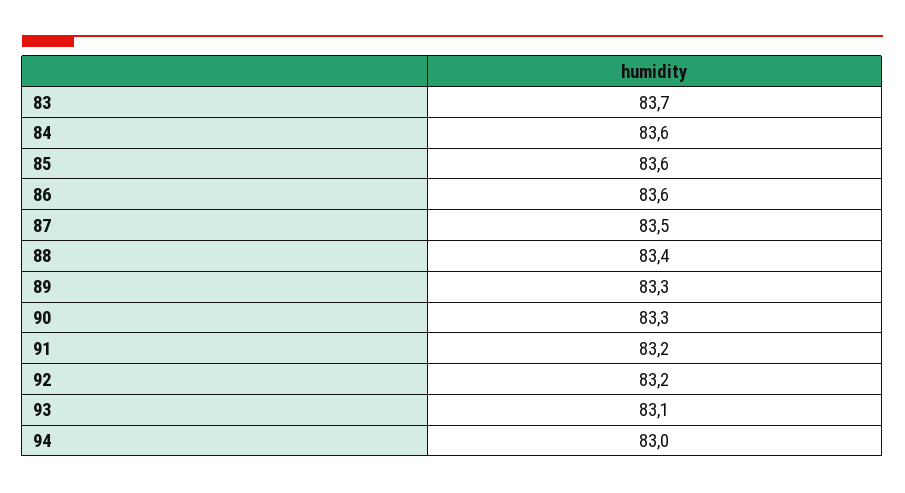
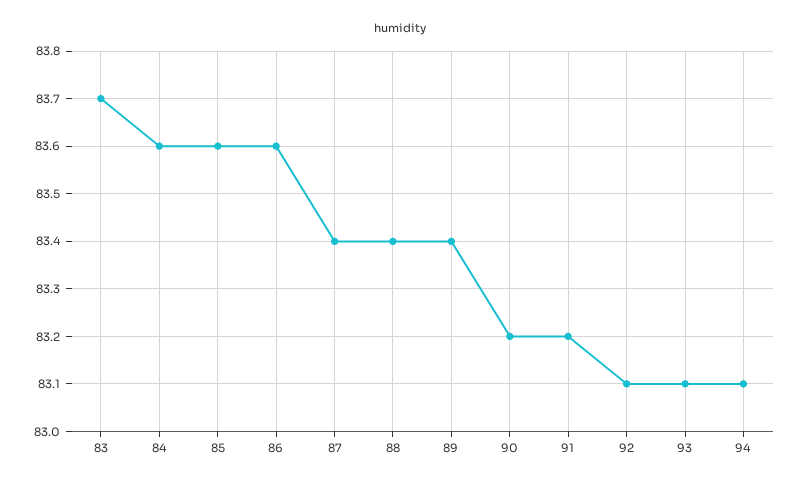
87: 83.5 -> 83.4
89: 83.3 -> 83.4
90: 83.3 -> 83.2
92: 83.2 -> 83.1
94: 83 -> 83.1

